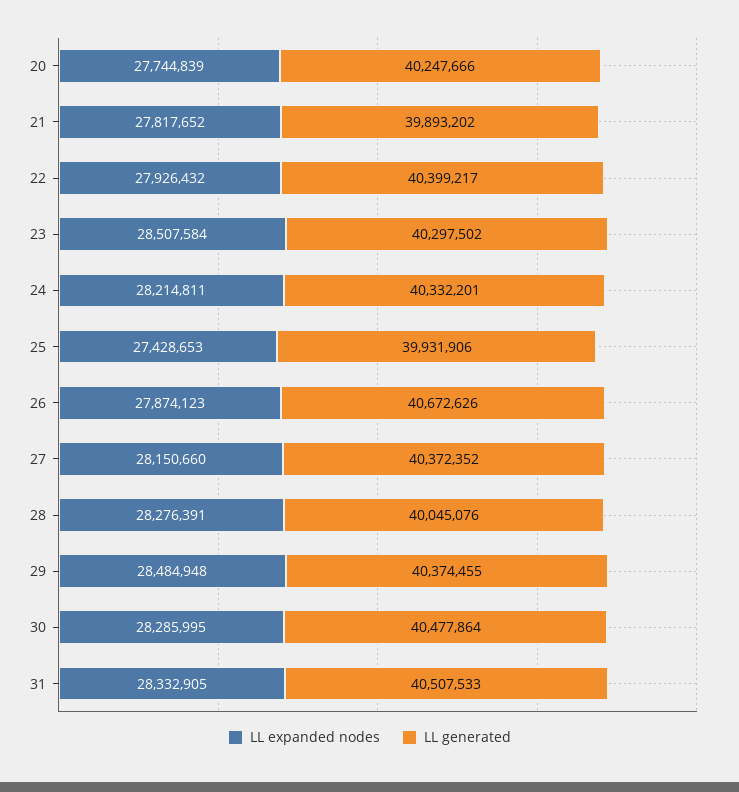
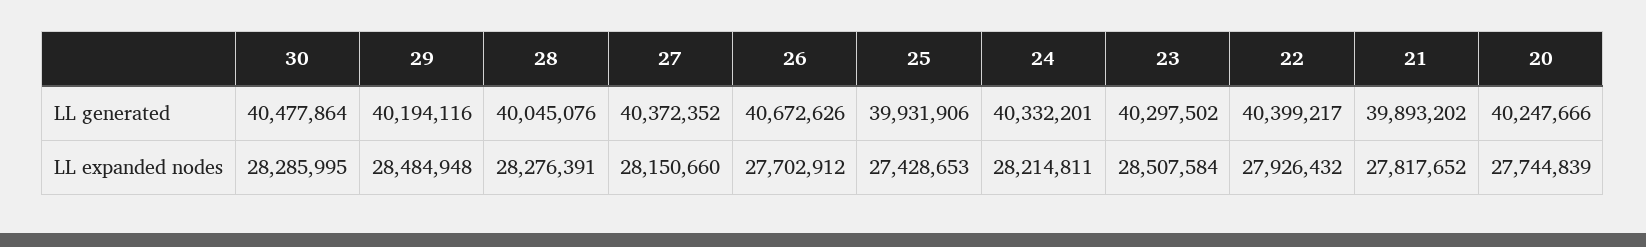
LL expanded nodes, 26: 27874123 -> 27702912
LL generated, 29: 40374455 -> 40194116
LL expanded nodes, 31: 28332905 -> none
LL generated, 31: 40507533 -> none

